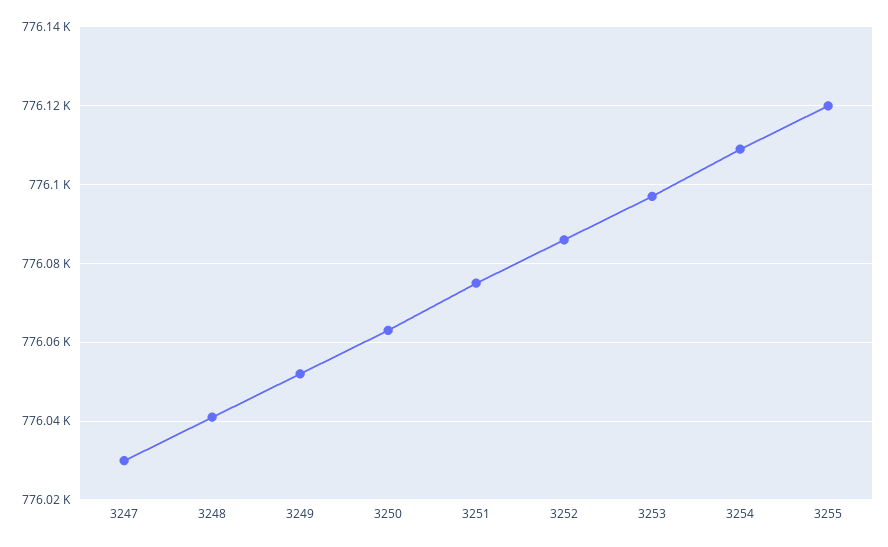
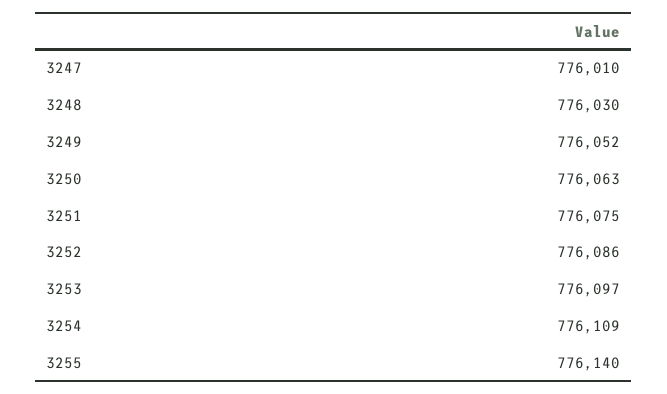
3247: 776030 -> 776010
3248: 776040 -> 776030
3255: 776120 -> 776140

